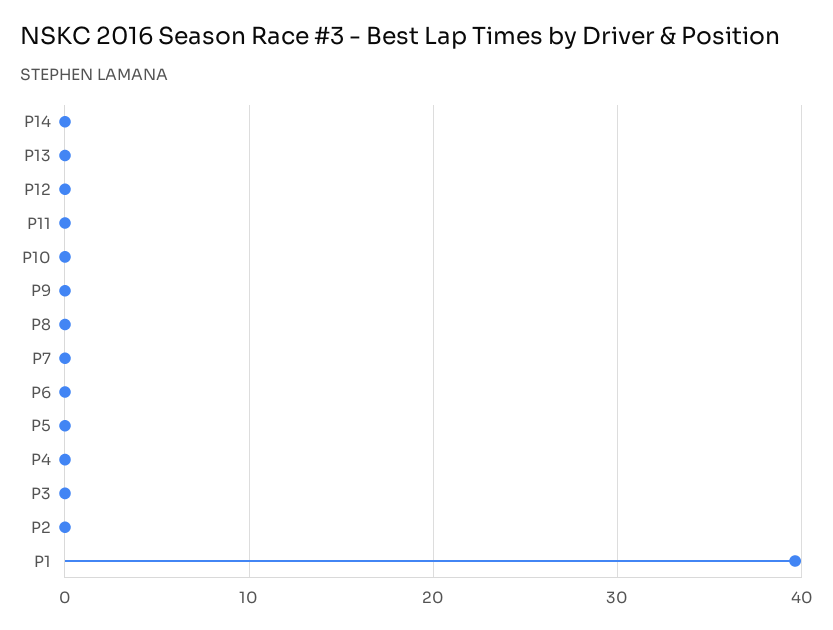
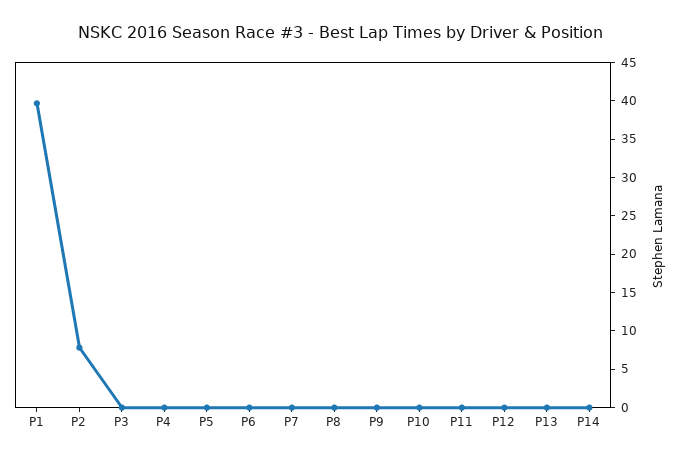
P2: 0 -> 7.5

